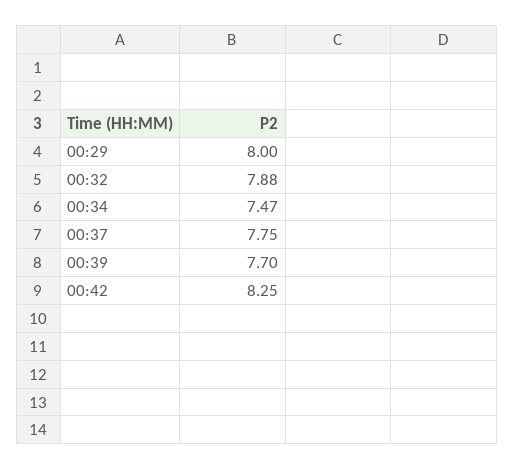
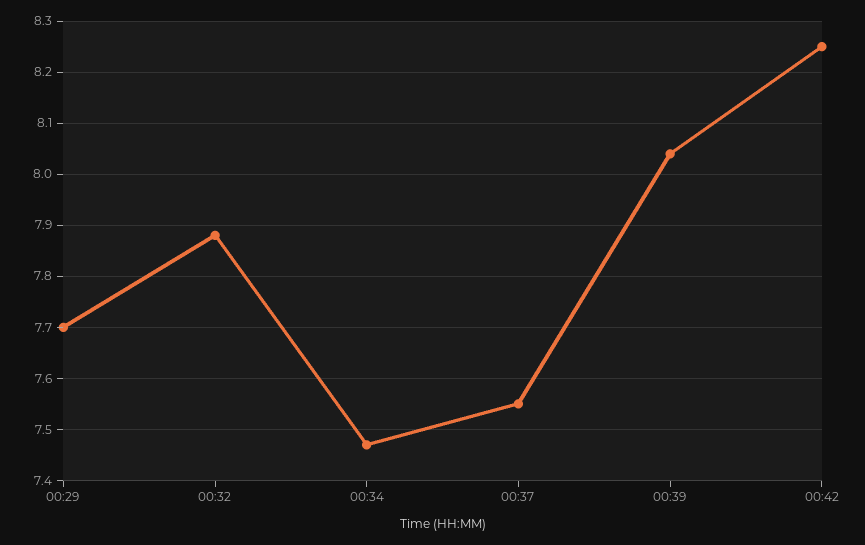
00:29: 8 -> 7.7
00:37: 7.75 -> 7.55
00:39: 7.7 -> 8.05

